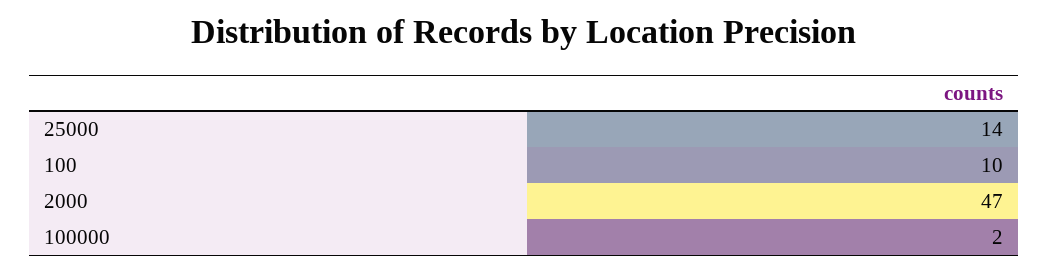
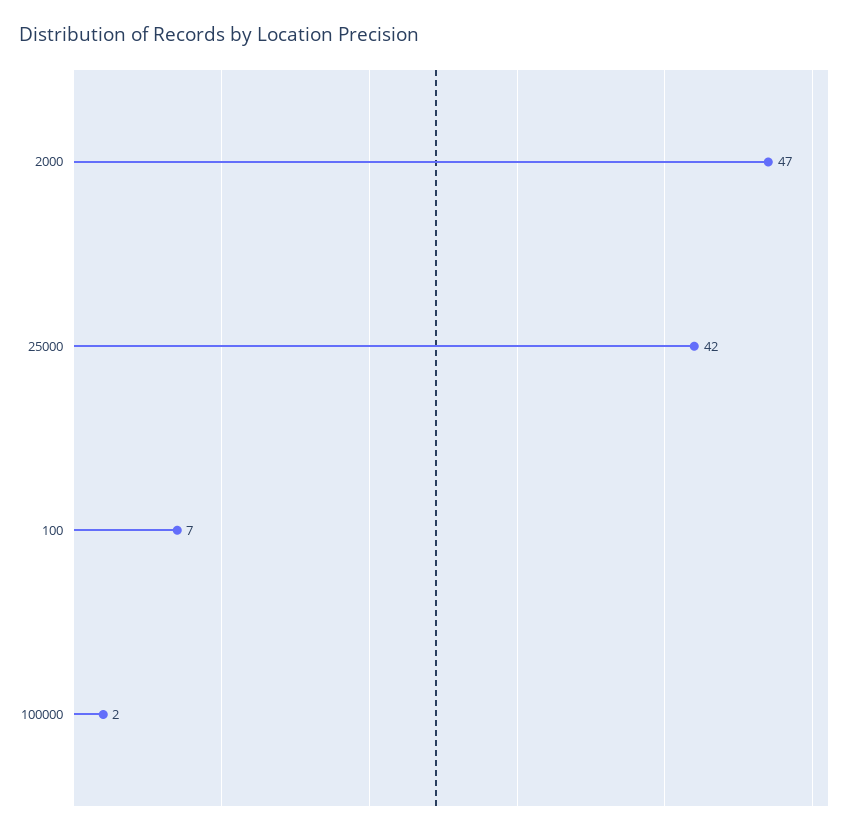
25000: 14 -> 42
100: 10 -> 7

